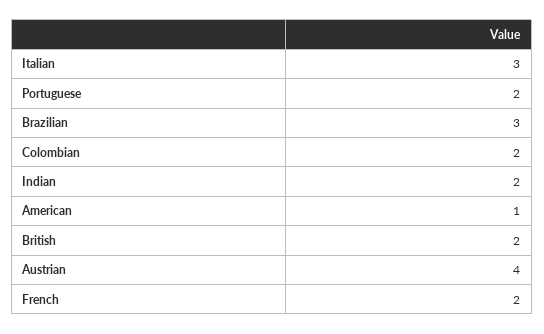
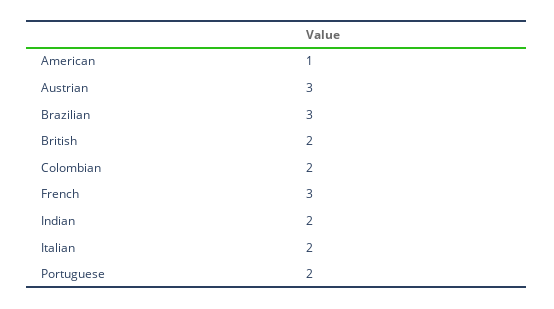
Italian: 3 -> 2
Austrian: 4 -> 3
French: 2 -> 3

